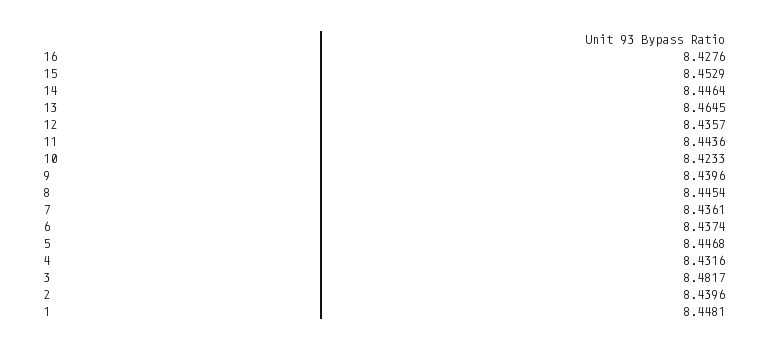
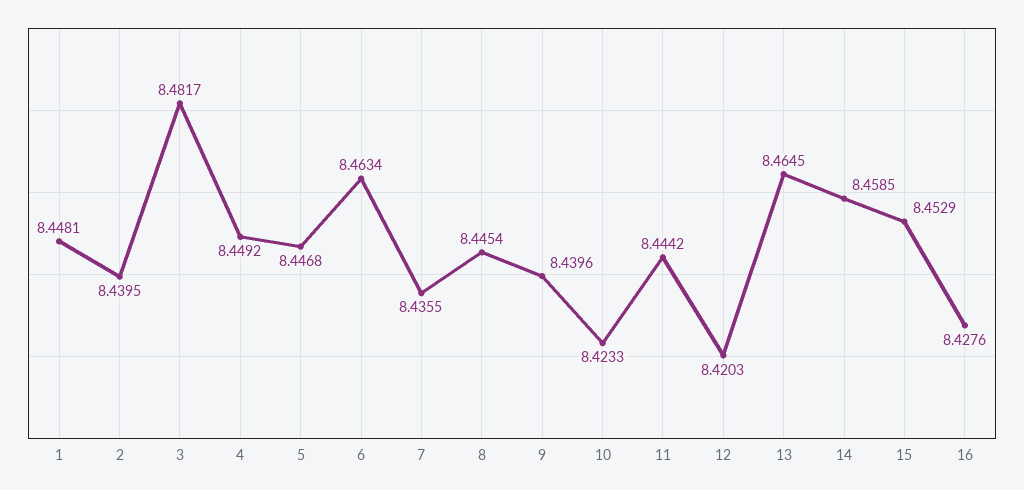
14: 8.4464 -> 8.4585
12: 8.4357 -> 8.4203
11: 8.4436 -> 8.4442
7: 8.4361 -> 8.4355
6: 8.4374 -> 8.4634
4: 8.4316 -> 8.4492
2: 8.4396 -> 8.4395

